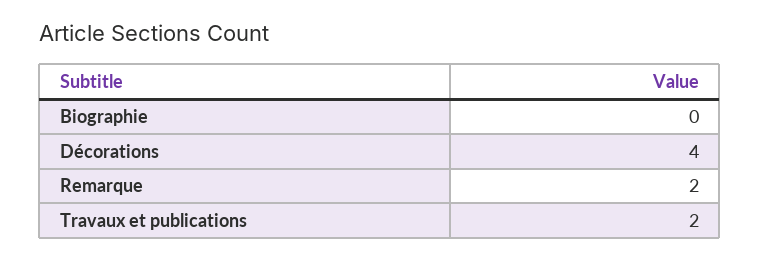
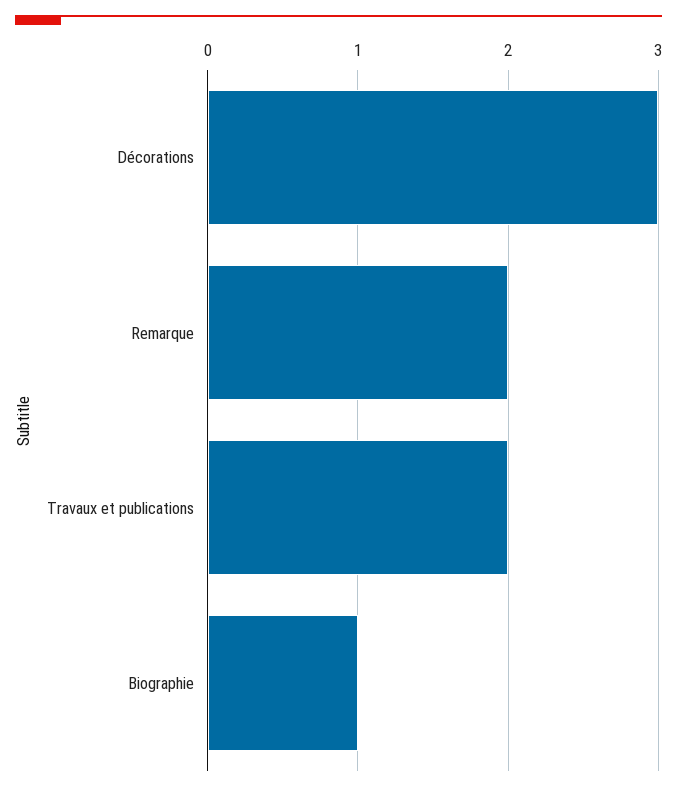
Biographie: 0 -> 1
Décorations: 4 -> 3

